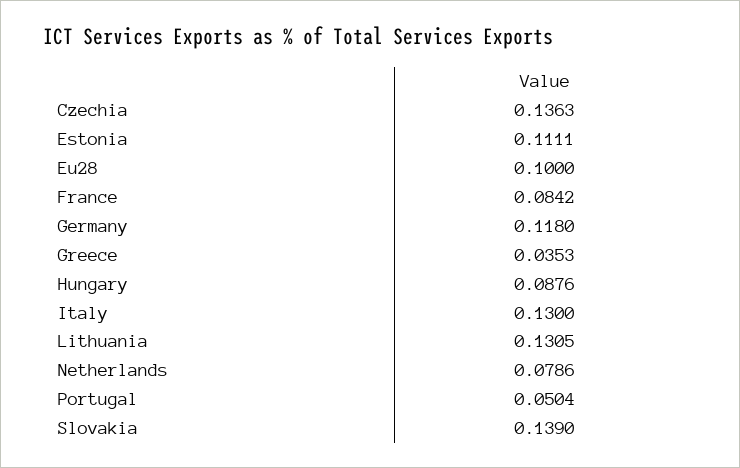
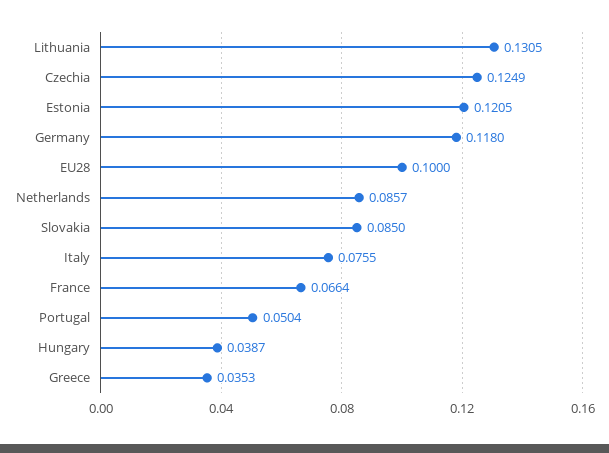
Czechia: 0.1363 -> 0.1249
Estonia: 0.1111 -> 0.1205
France: 0.0842 -> 0.0664
Hungary: 0.0876 -> 0.0387
Italy: 0.13 -> 0.0755
Netherlands: 0.0786 -> 0.0857
Slovakia: 0.139 -> 0.085

